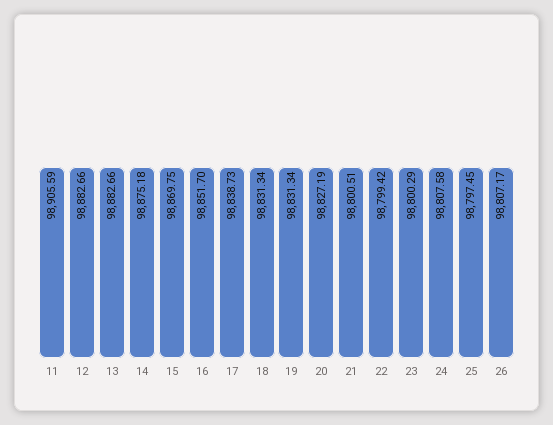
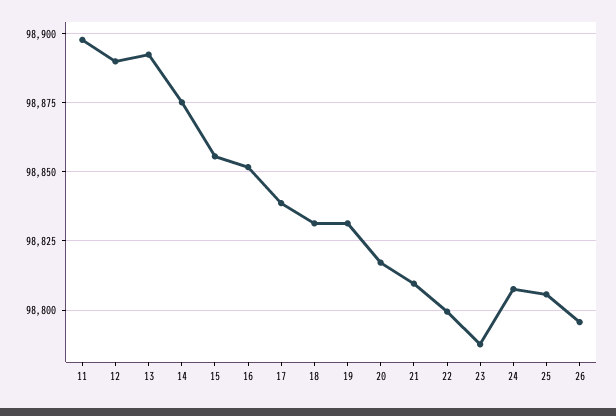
11: 98905.59 -> 98897.5
12: 98882.66 -> 98890
13: 98882.66 -> 98892.5
15: 98869.75 -> 98855
20: 98827.19 -> 98817.5
21: 98800.51 -> 98810
23: 98800.29 -> 98787.5
25: 98797.45 -> 98805
26: 98807.17 -> 98795

